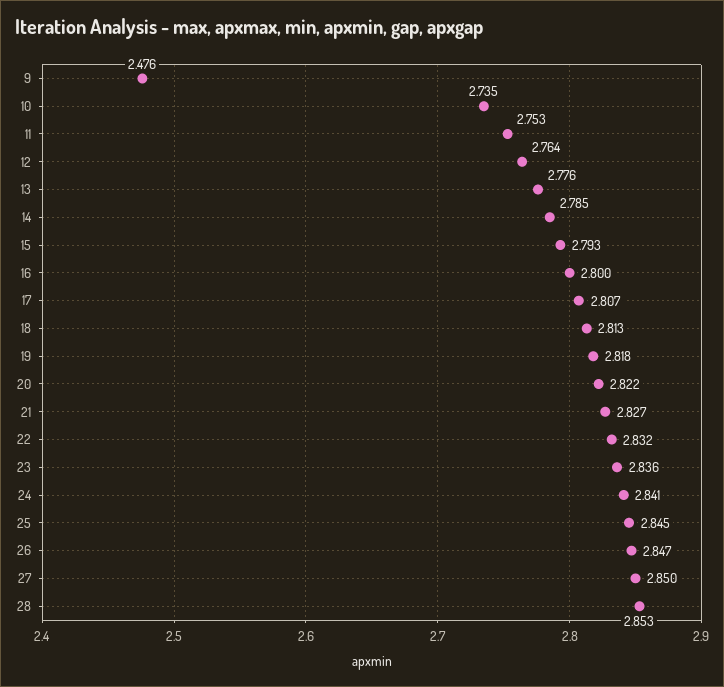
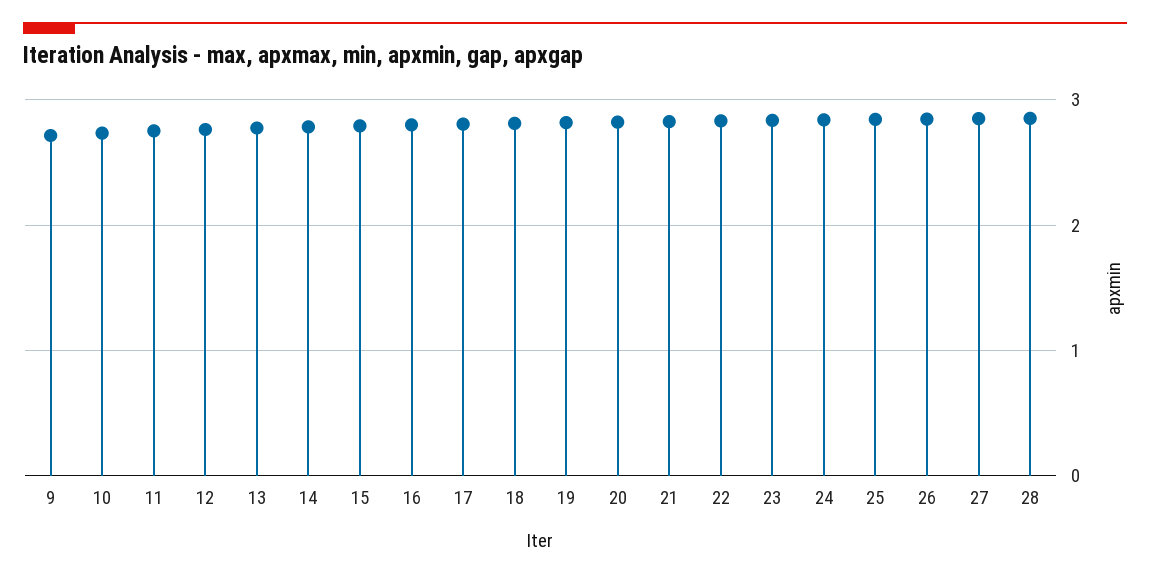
9: 2.476 -> 2.7

